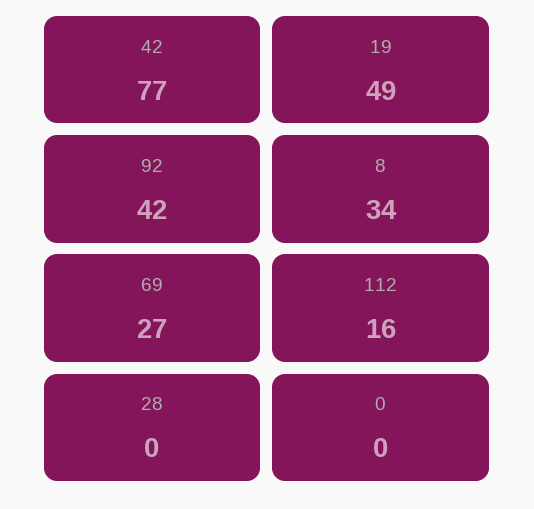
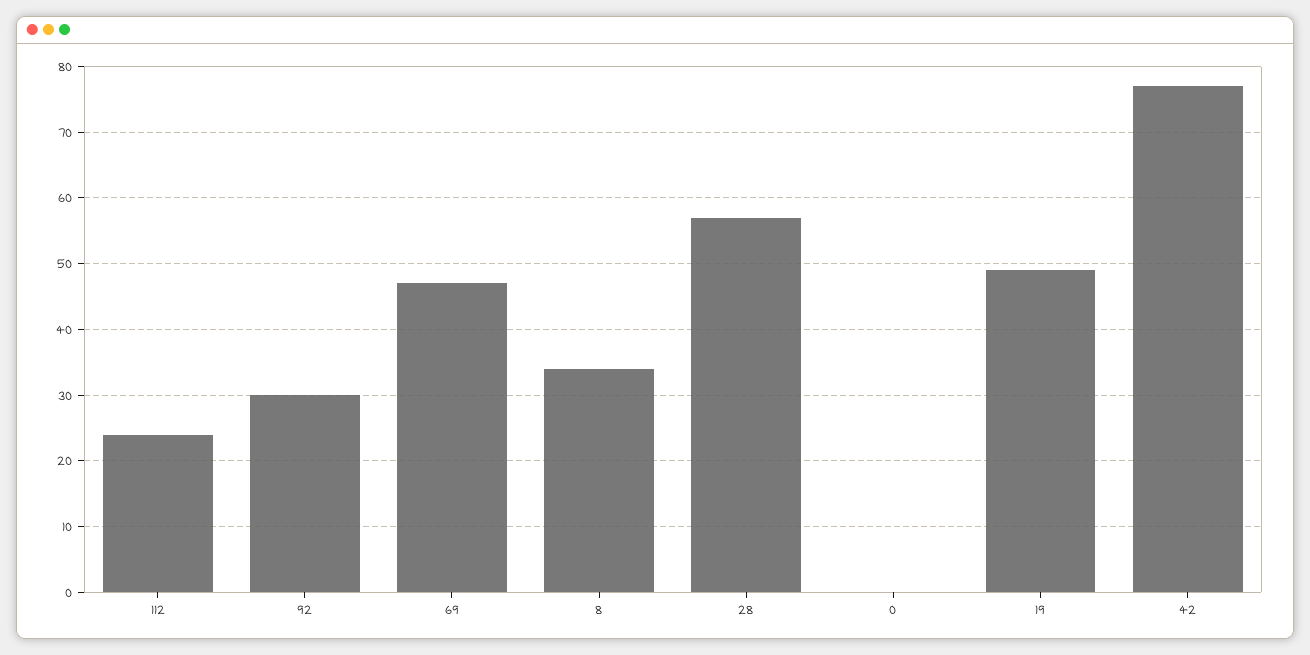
92: 42 -> 30
69: 27 -> 47
112: 16 -> 24
28: 0 -> 57

